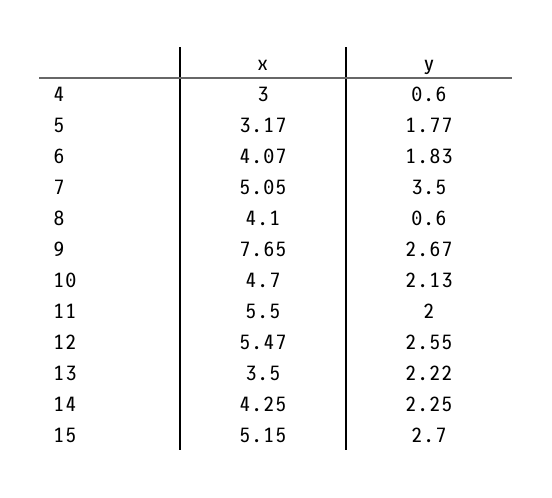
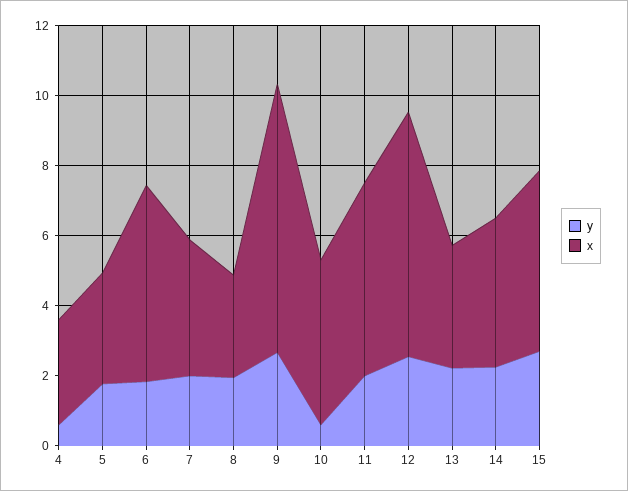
x, 6: 4.07 -> 5.5
x, 7: 5.05 -> 4
y, 7: 3.5 -> 2
x, 8: 4.1 -> 3
y, 8: 0.6 -> 2
y, 10: 2.13 -> 0.5
x, 12: 5.47 -> 7

